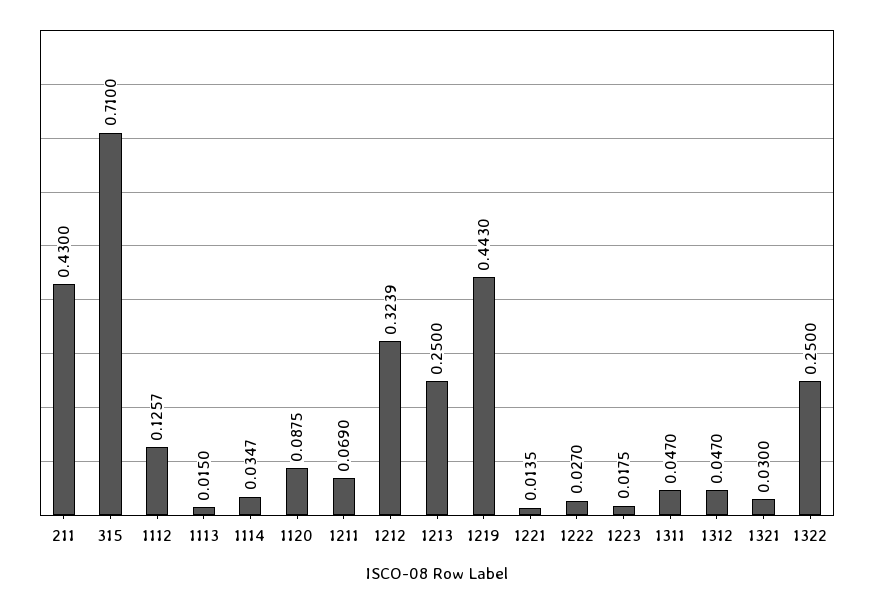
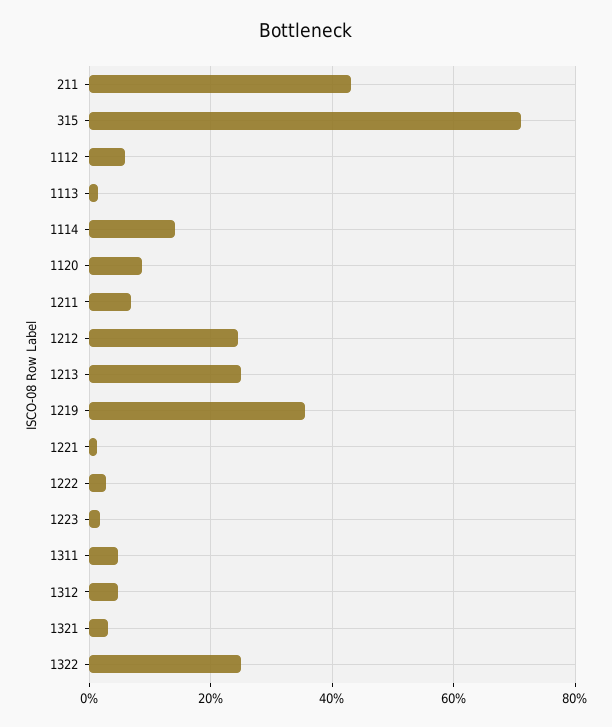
1112: 0.1257 -> 0.06
1114: 0.0347 -> 0.14
1212: 0.3239 -> 0.24
1219: 0.443 -> 0.36

